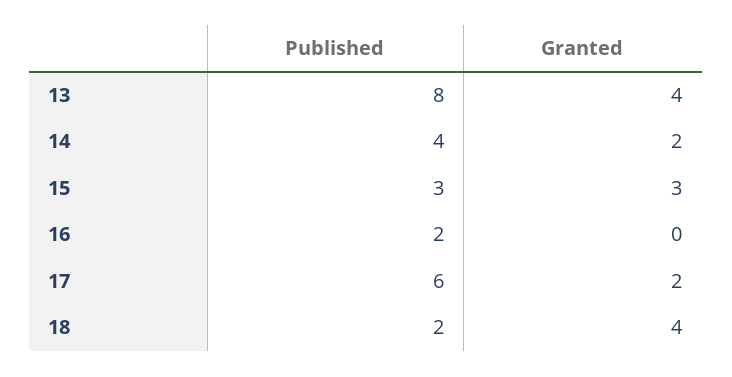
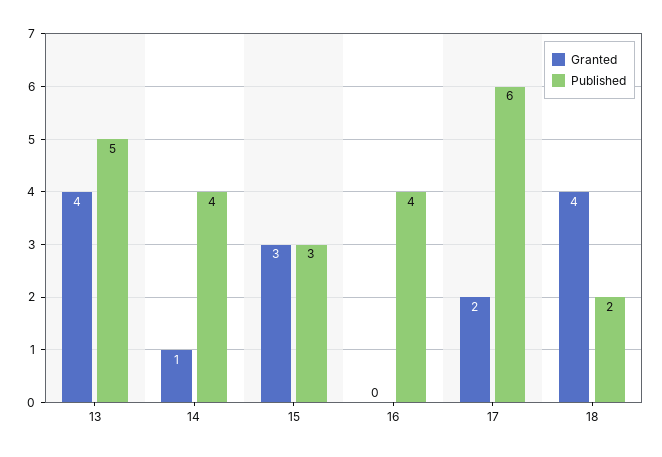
Published, 13: 8 -> 5
Granted, 14: 2 -> 1
Published, 16: 2 -> 4

